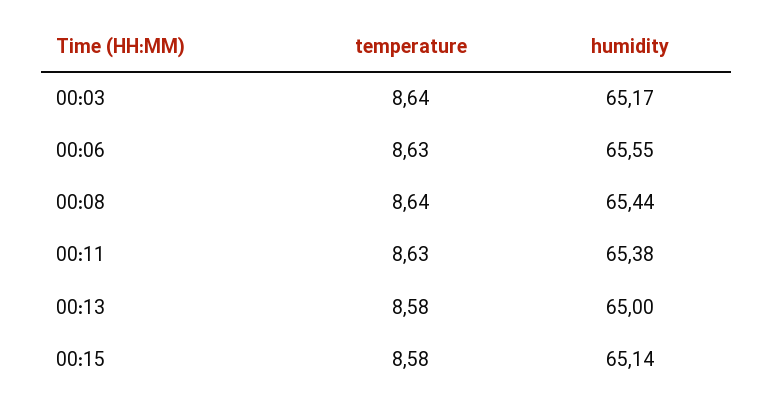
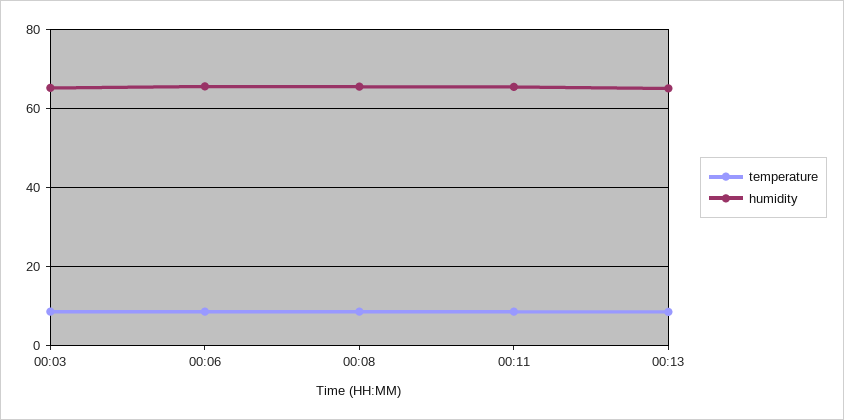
temperature, 00:15: 8.58 -> none
humidity, 00:15: 65.14 -> none

